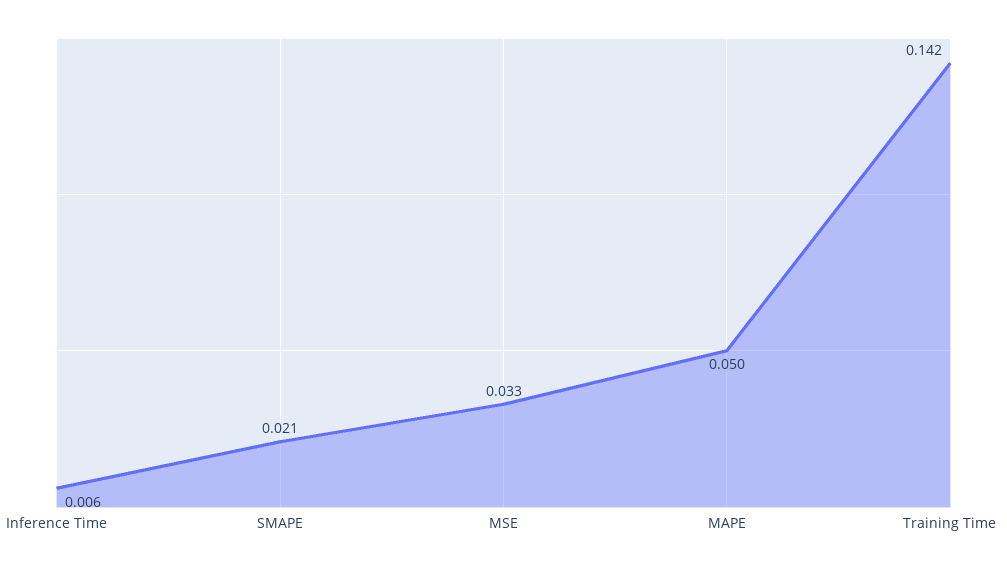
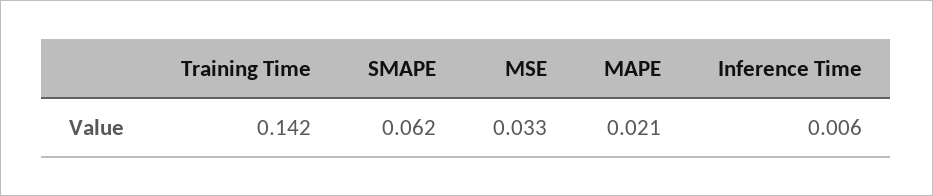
SMAPE: 0.021 -> 0.062
MAPE: 0.05 -> 0.021

